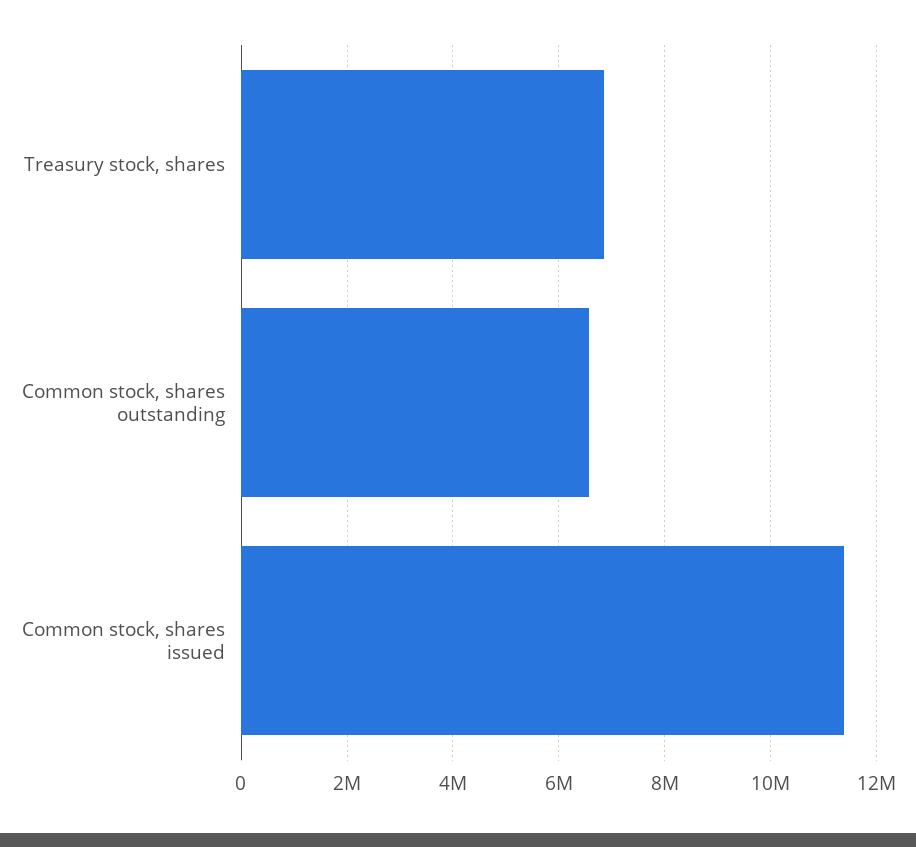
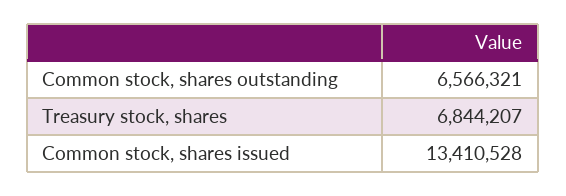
Common stock, shares issued: 11400000 -> 13410528

